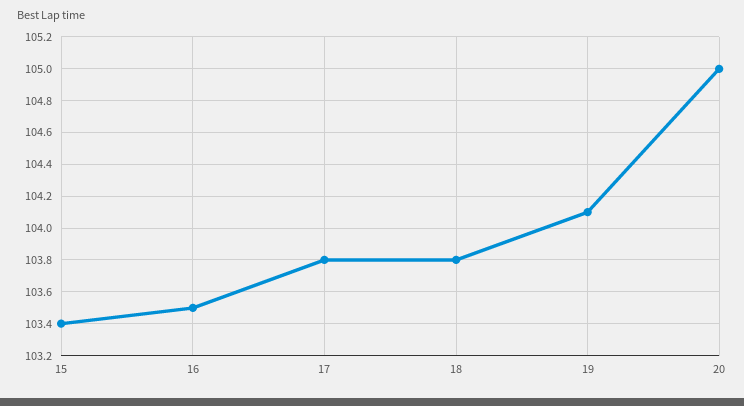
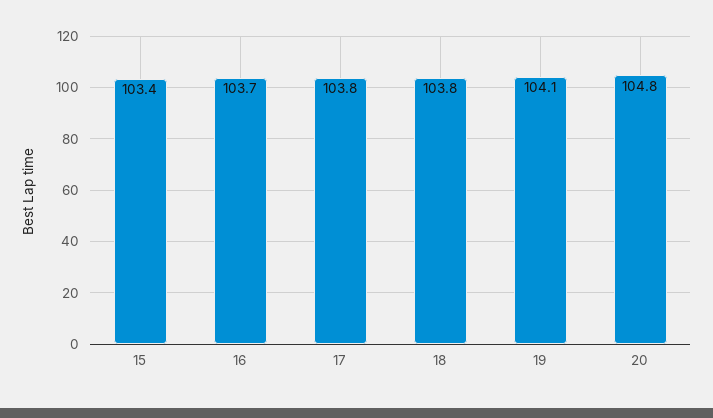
16: 103.5 -> 103.7
20: 105 -> 104.8

